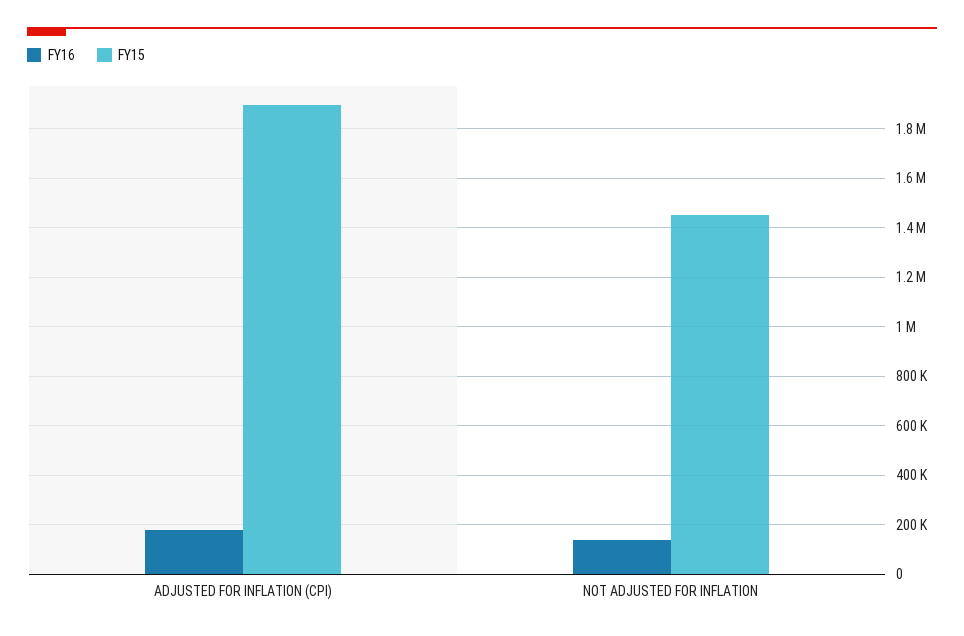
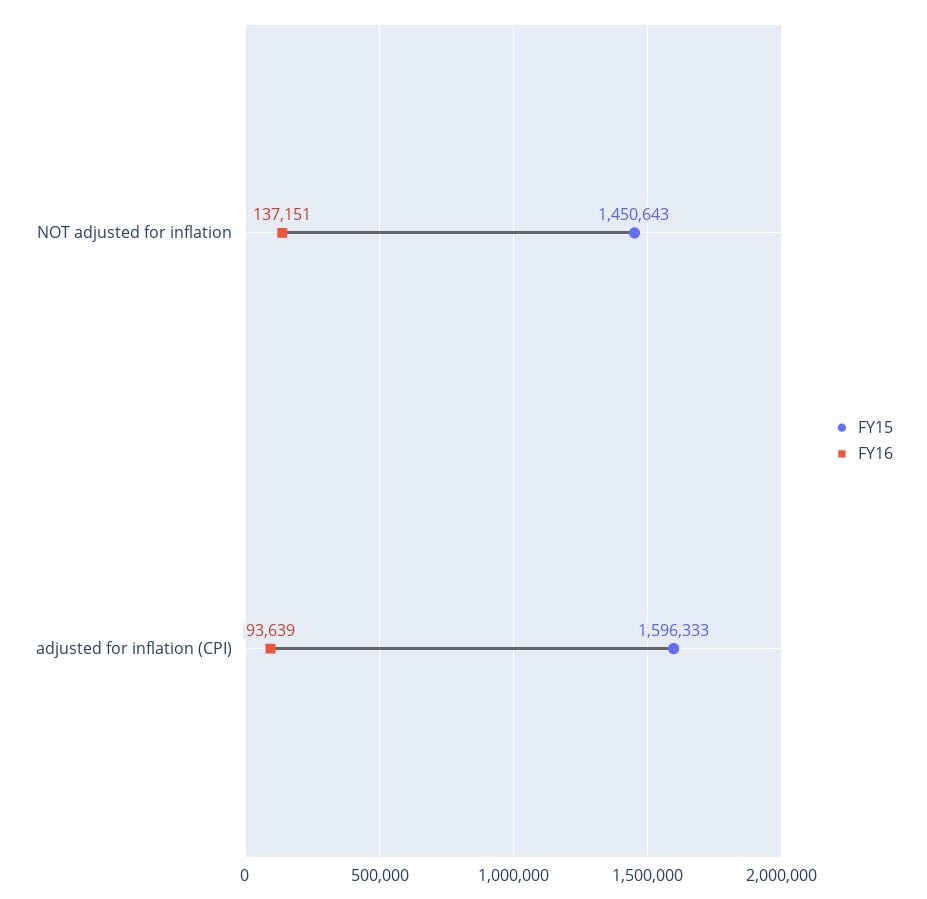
FY16, ADJUSTED FOR INFLATION (CPI): 175000 -> 93639
FY15, ADJUSTED FOR INFLATION (CPI): 1900000 -> 1596333

